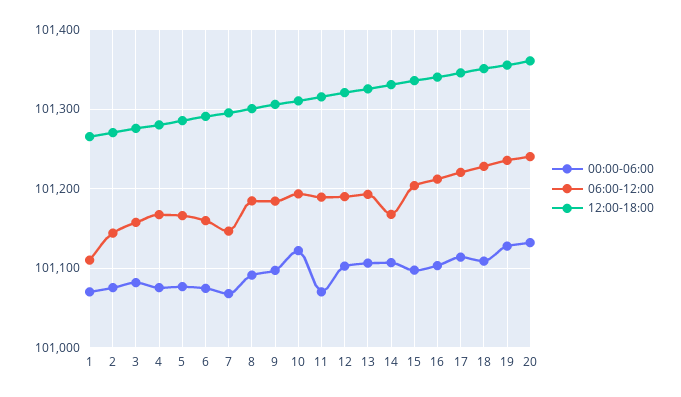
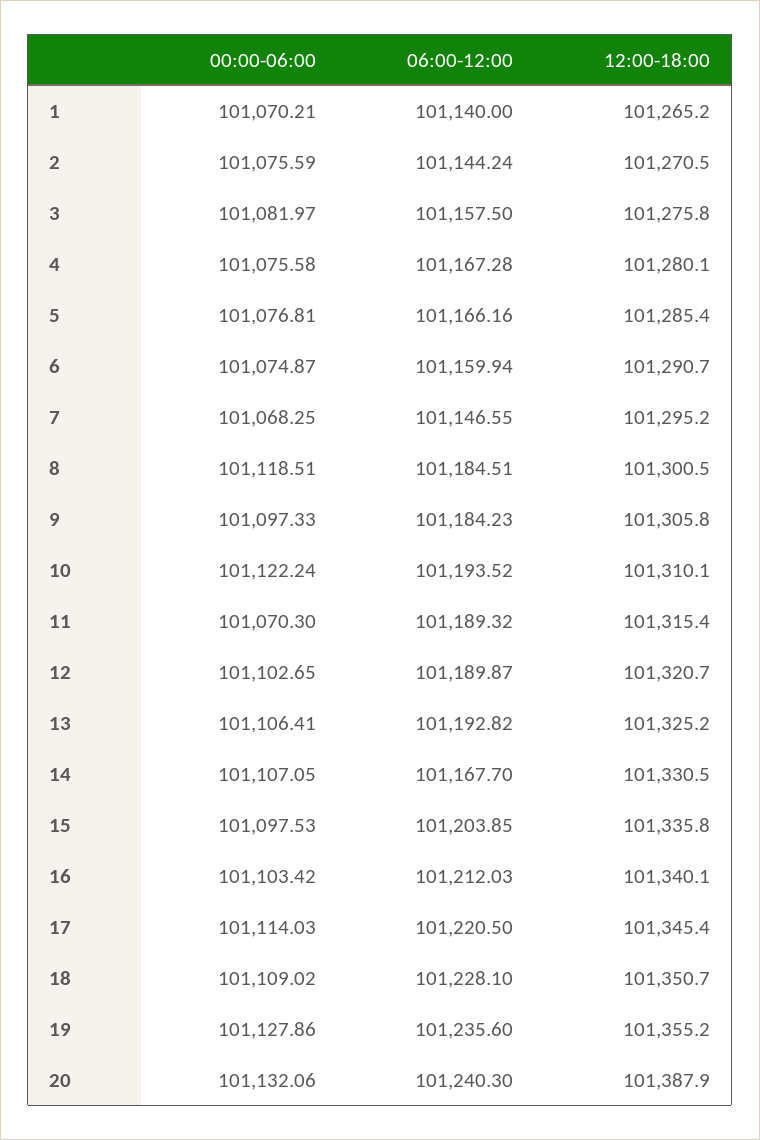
06:00-12:00, 1: 101110 -> 101140
00:00-06:00, 8: 101090 -> 101118.51
12:00-18:00, 20: 101360 -> 101387.9

